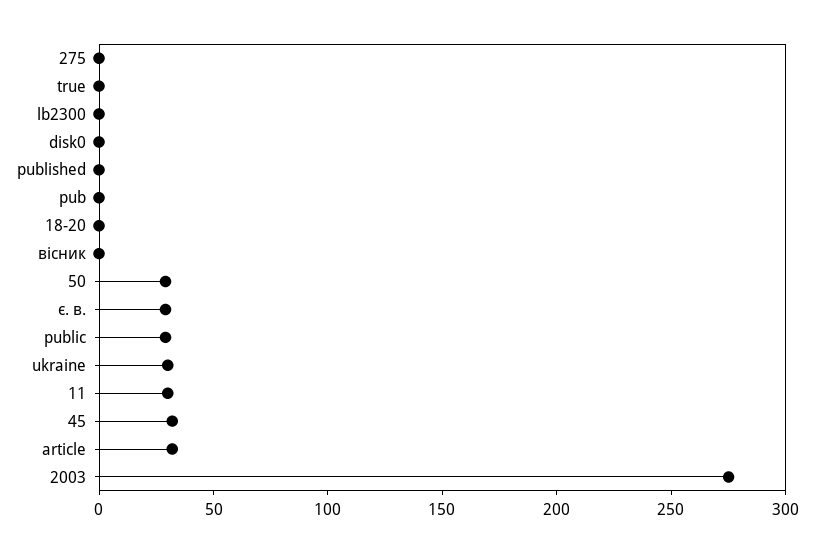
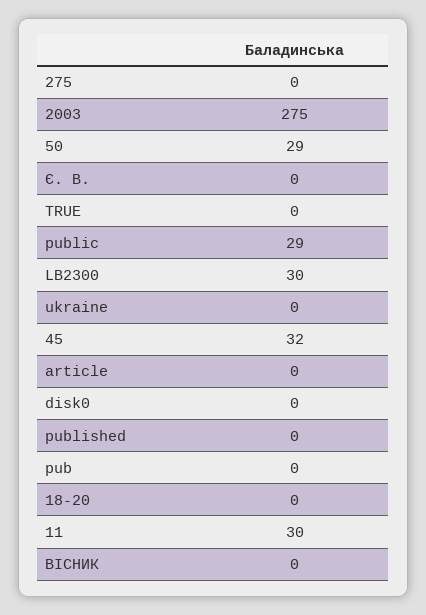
lb2300: 0 -> 30
є. в.: 30 -> 0
ukraine: 30 -> 0
article: 30 -> 0

